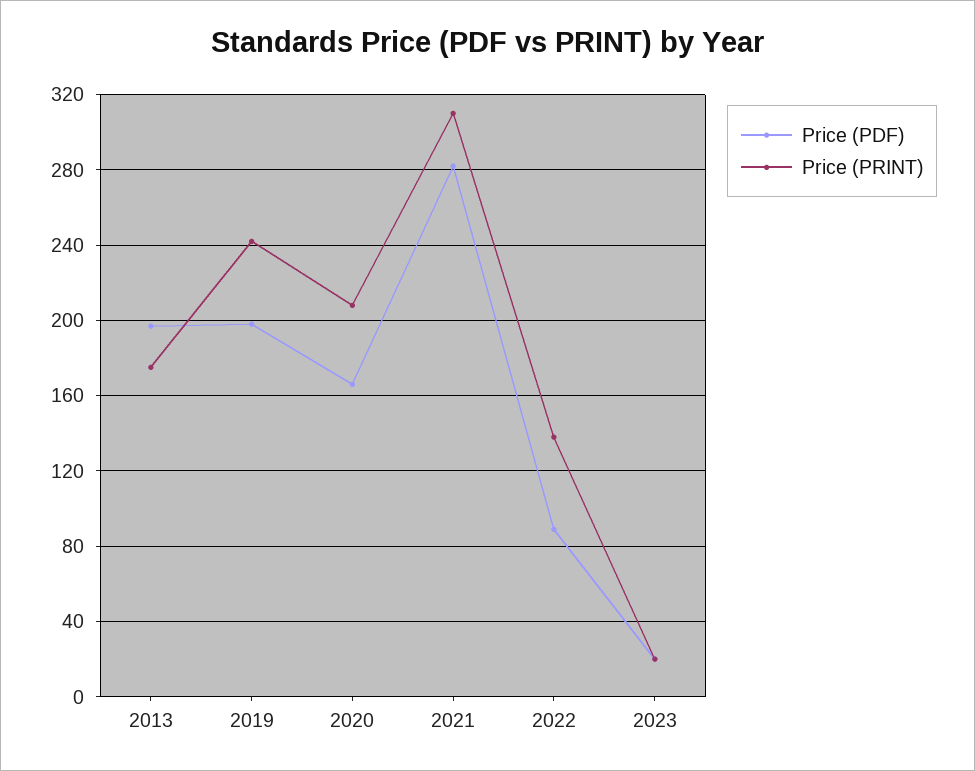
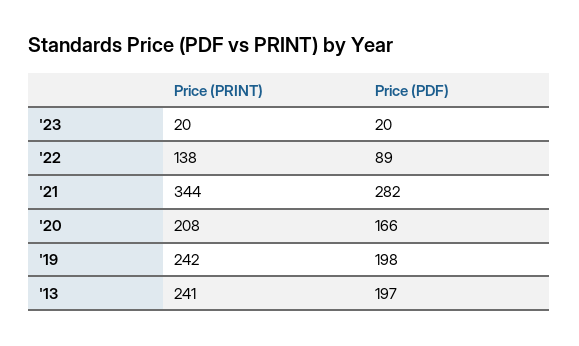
Price (PRINT), 2013: 175 -> 241
Price (PRINT), 2021: 310 -> 344

